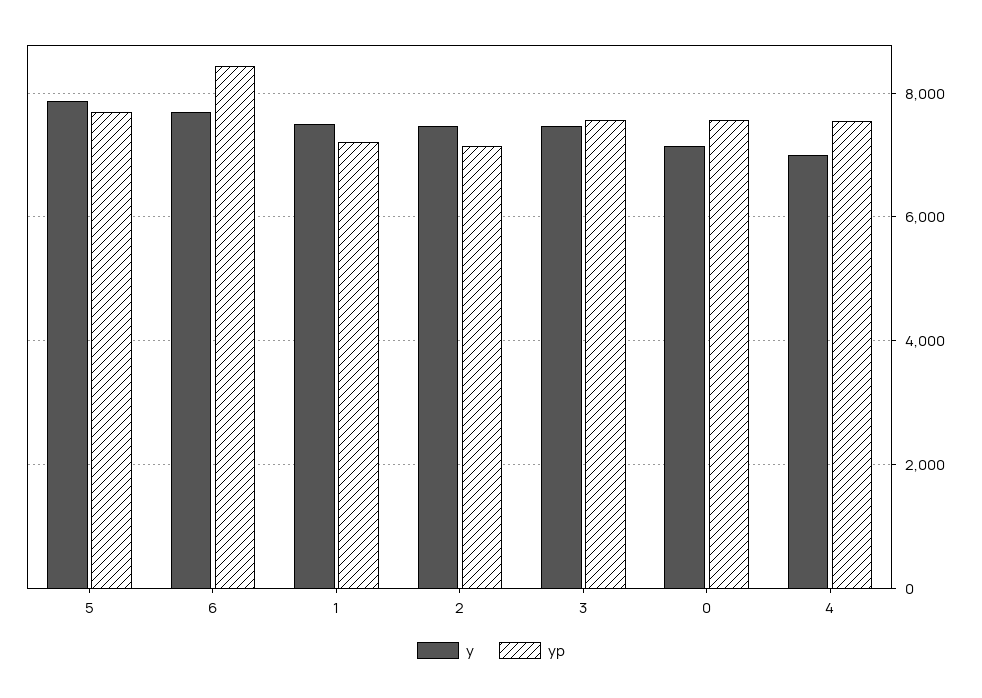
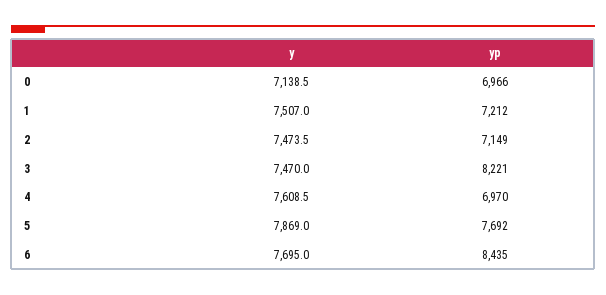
yp, 3: 7600 -> 8221
yp, 0: 7600 -> 6966
y, 4: 7000 -> 7608.5
yp, 4: 7600 -> 6970

